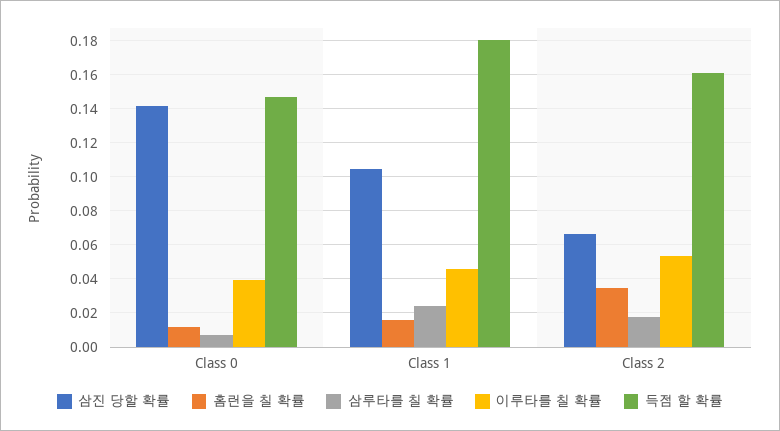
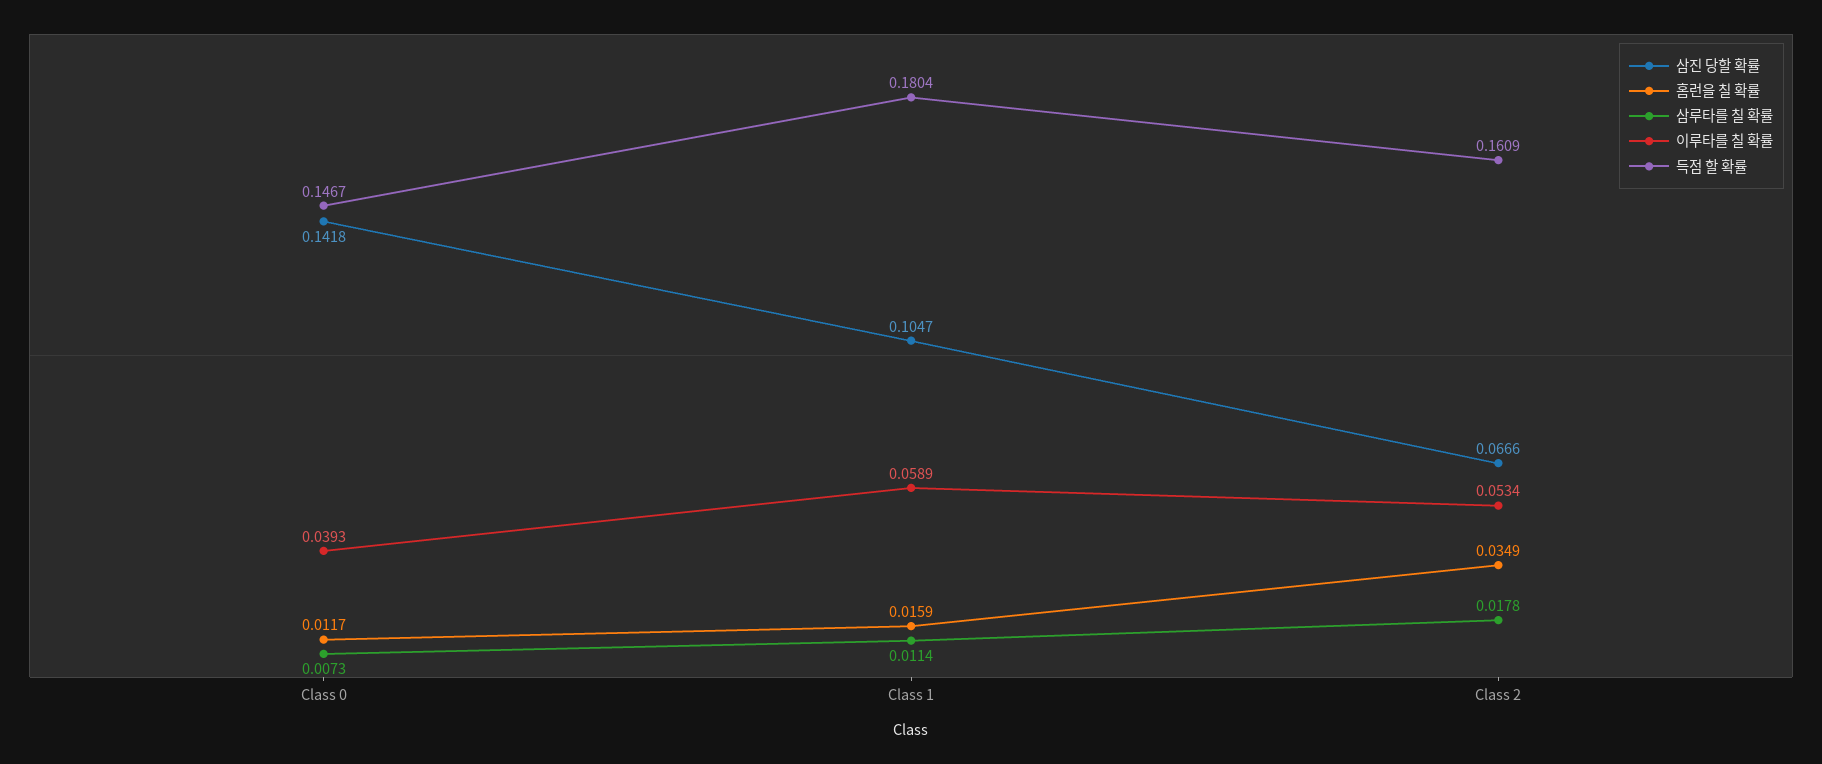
삼루타를 칠 확률, Class 1: 0.025 -> 0.0114
이루타를 칠 확률, Class 1: 0.045 -> 0.0589

